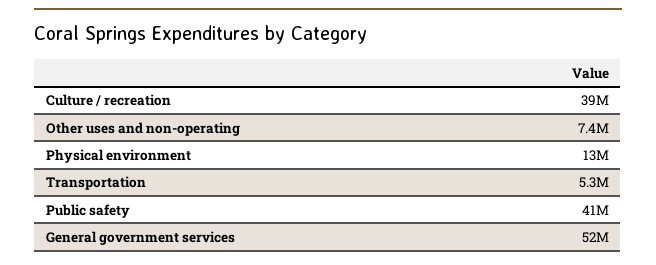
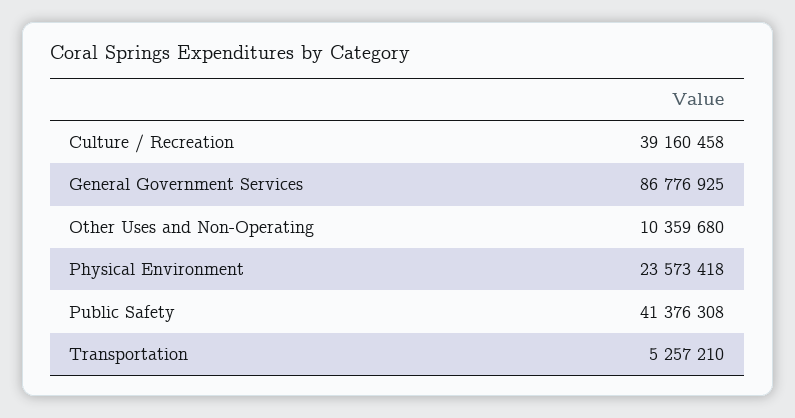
Other uses and non-operating: 7400000 -> 10359680
Physical environment: 13000000 -> 23573418
General government services: 52000000 -> 86776925

